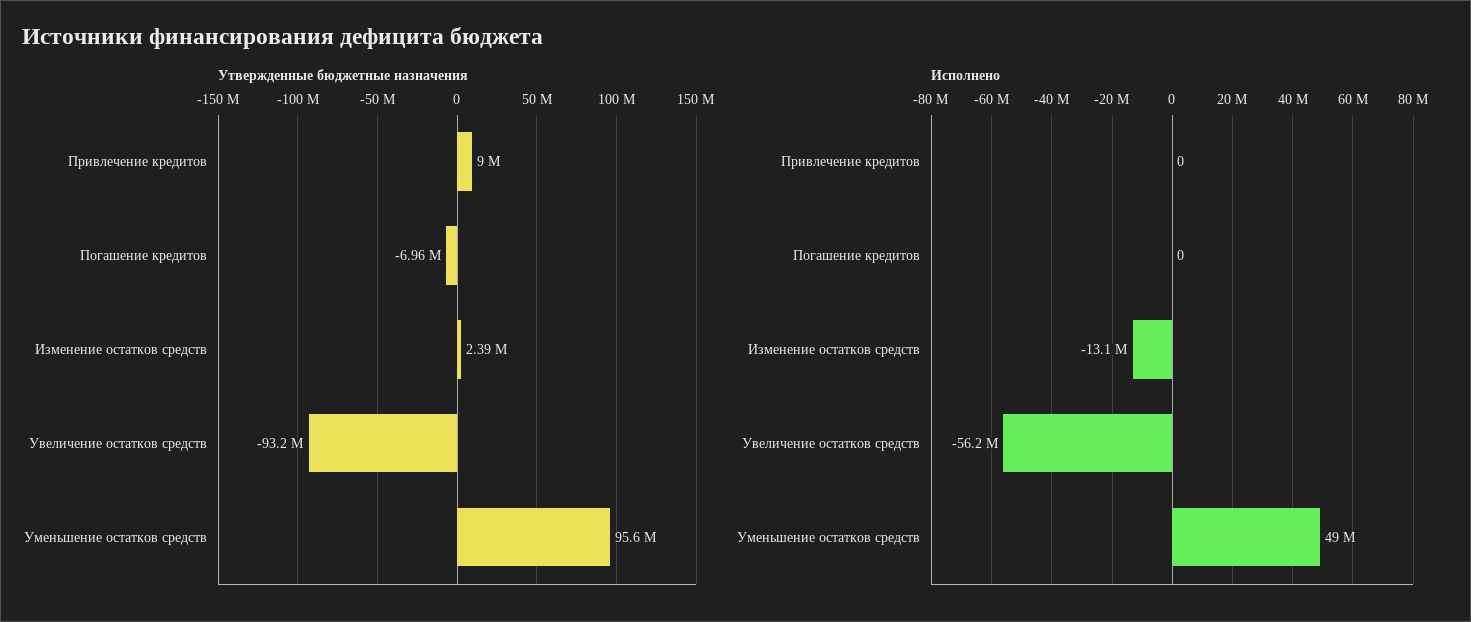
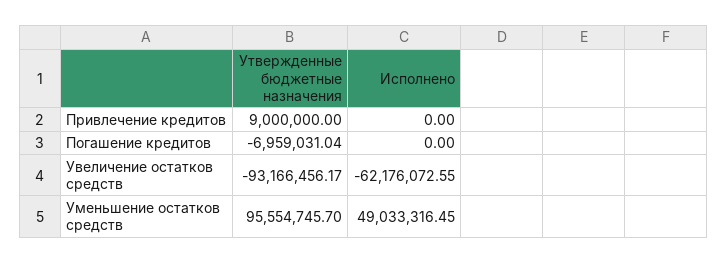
Утвержденные бюджетные назначения, Изменение остатков средств: 2390000 -> none
Исполнено, Изменение остатков средств: -13100000 -> none
Исполнено, Увеличение остатков средств: -56200000 -> -62176072.55

